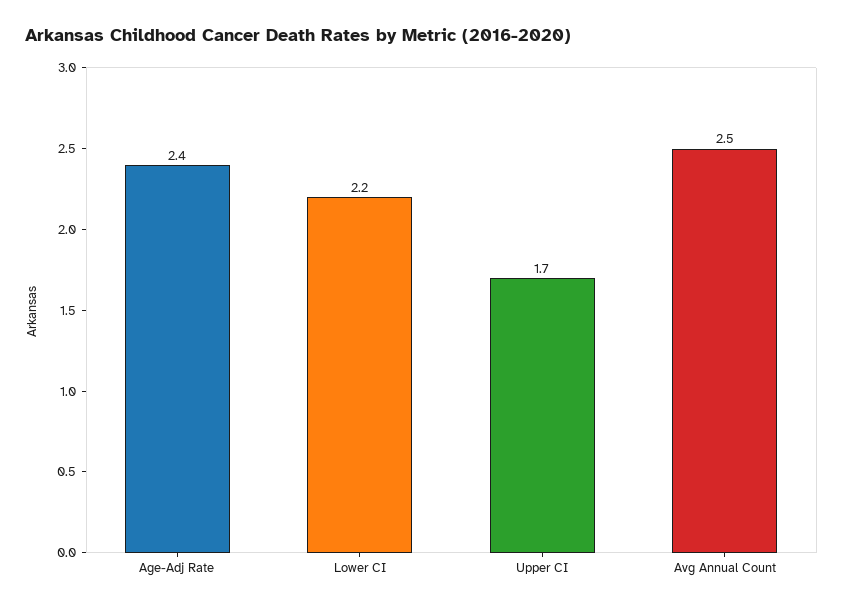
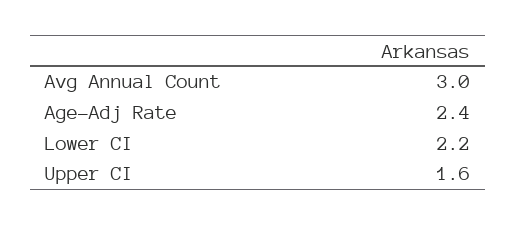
Upper CI: 1.7 -> 1.6
Avg Annual Count: 2.5 -> 3

